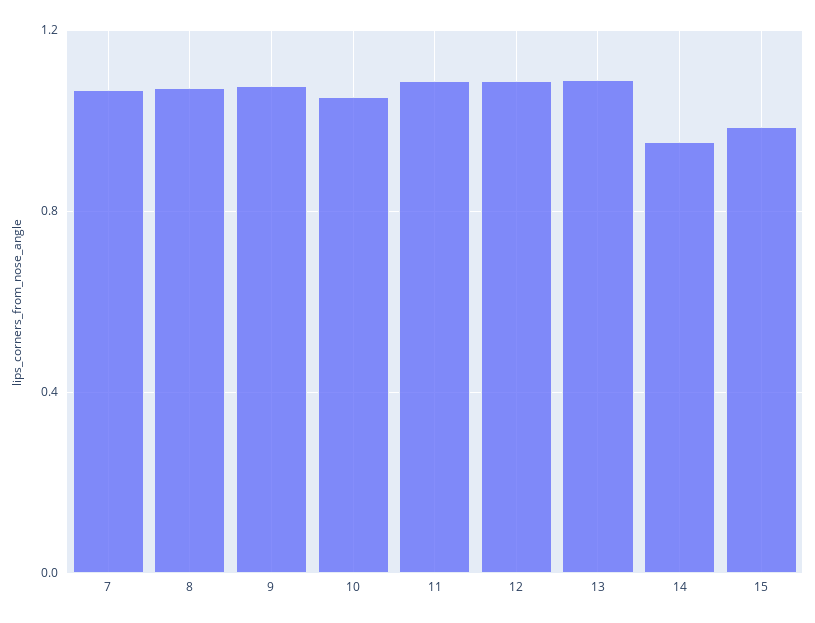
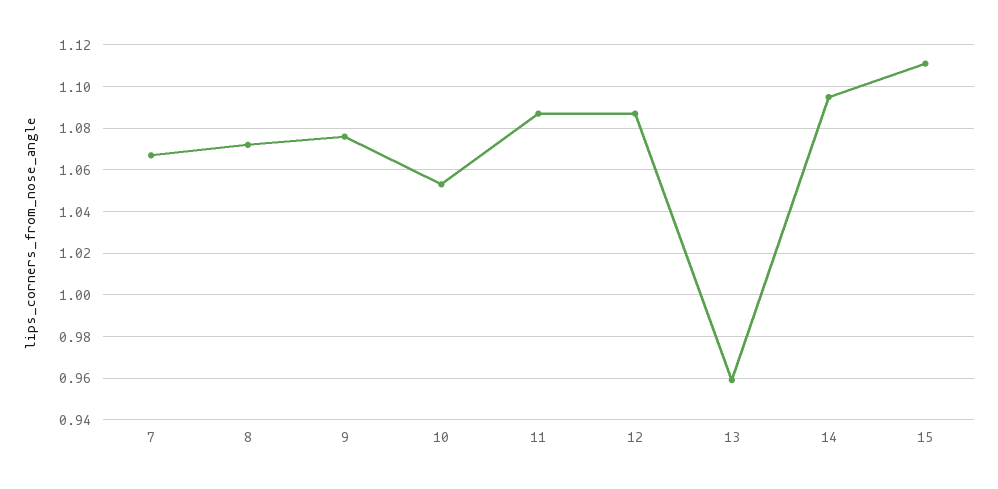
13: 1.1 -> 0.96
14: 0.95 -> 1.095
15: 1 -> 1.11

